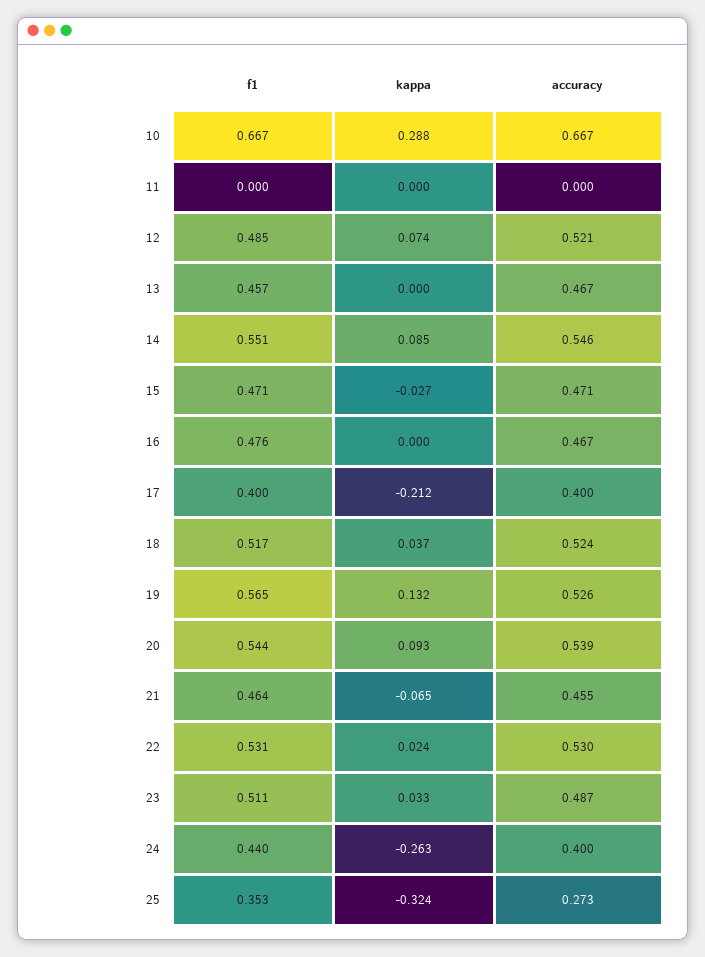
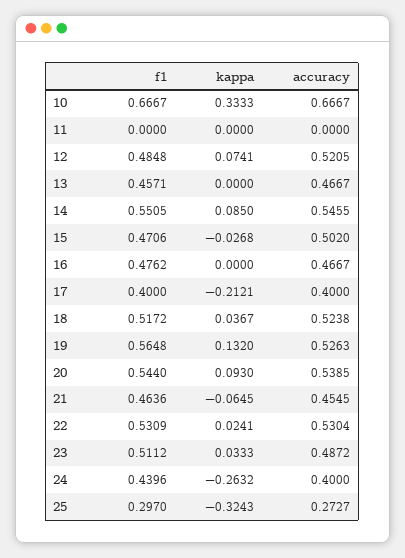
kappa, 10: 0.288 -> 0.3333
accuracy, 15: 0.471 -> 0.502
f1, 25: 0.353 -> 0.297

